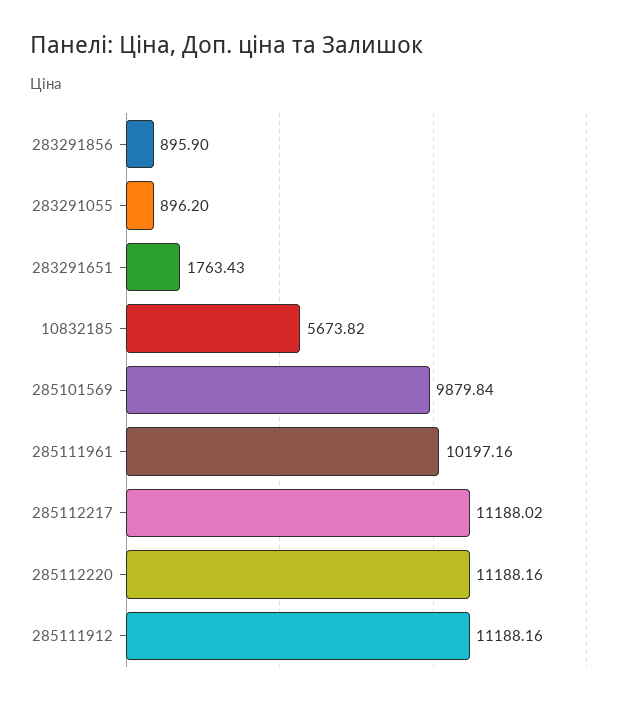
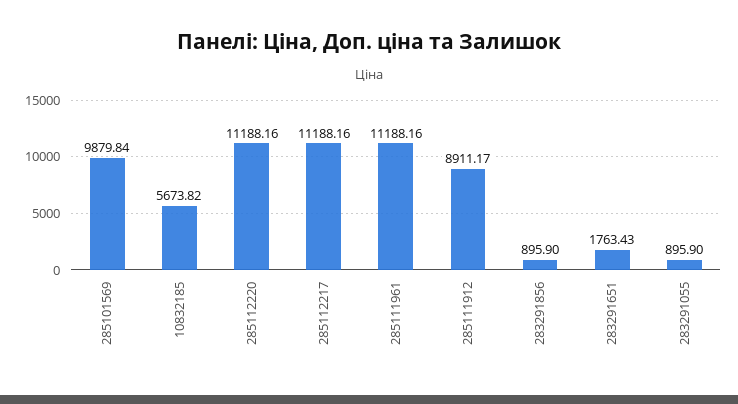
283291055: 896.2 -> 895.9
285111961: 10197.16 -> 11188.16
285112217: 11188.02 -> 11188.16
285111912: 11188.16 -> 8911.17

